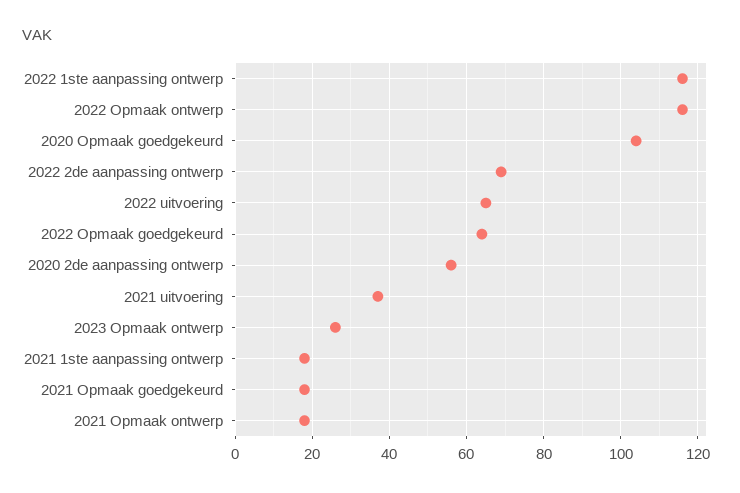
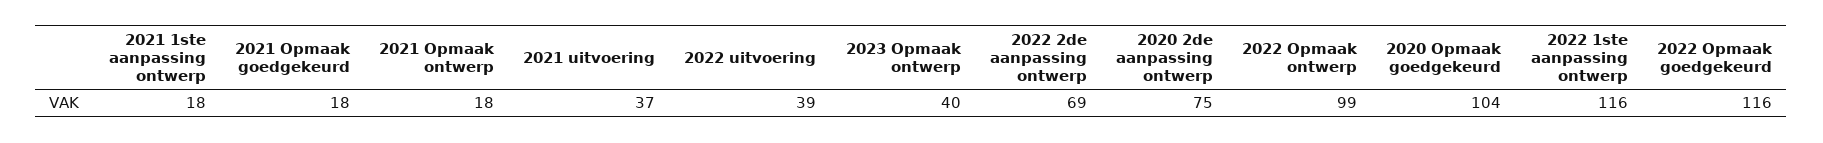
2022 Opmaak ontwerp: 115 -> 99
2022 uitvoering: 65 -> 39
2022 Opmaak goedgekeurd: 65 -> 116
2020 2de aanpassing ontwerp: 55 -> 75
2023 Opmaak ontwerp: 25 -> 40

